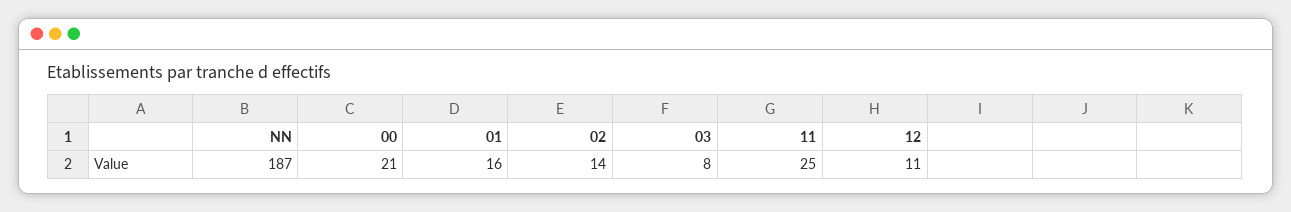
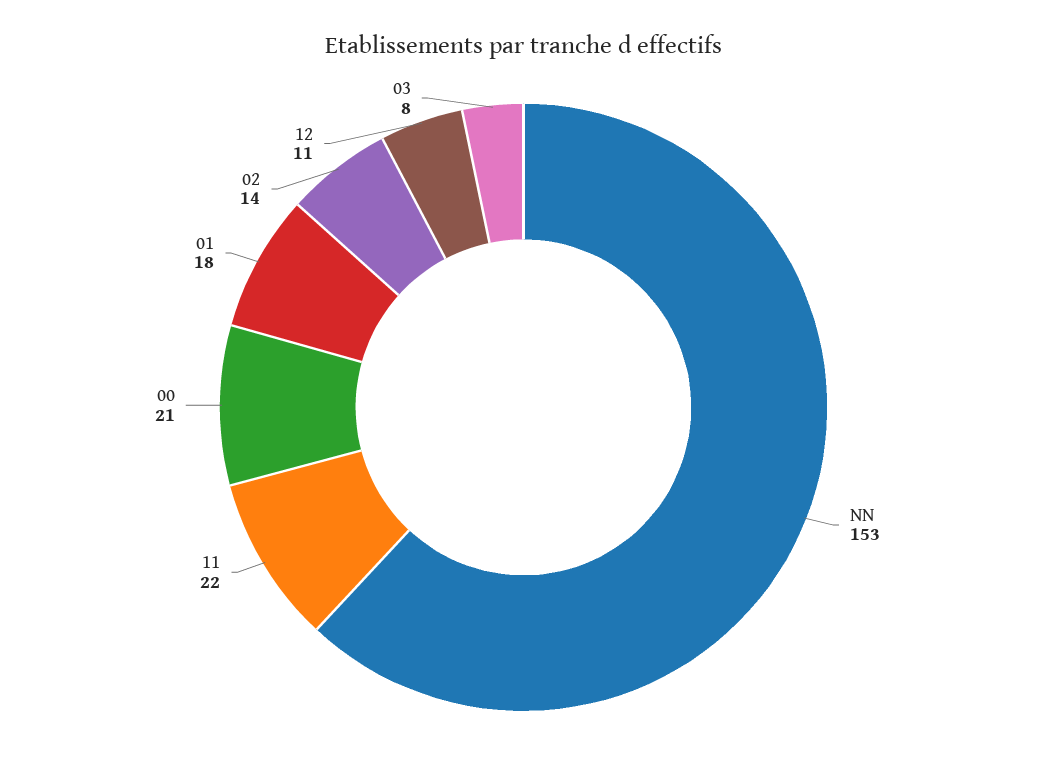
NN: 187 -> 153
01: 16 -> 18
11: 25 -> 22

